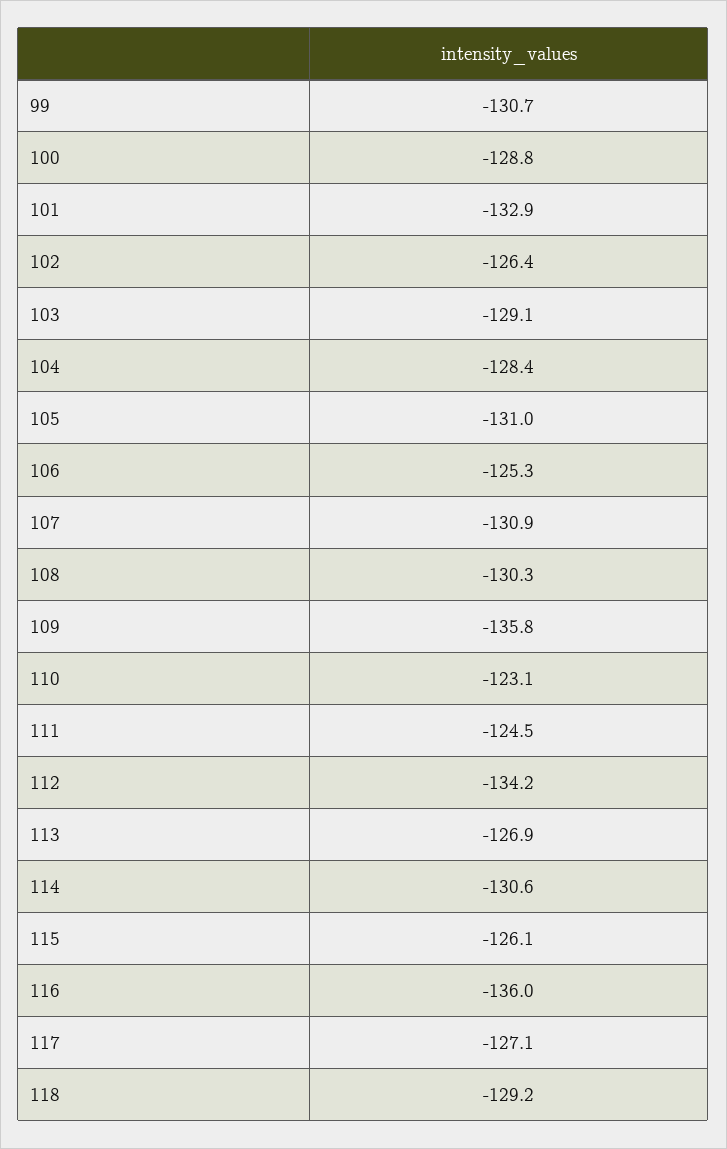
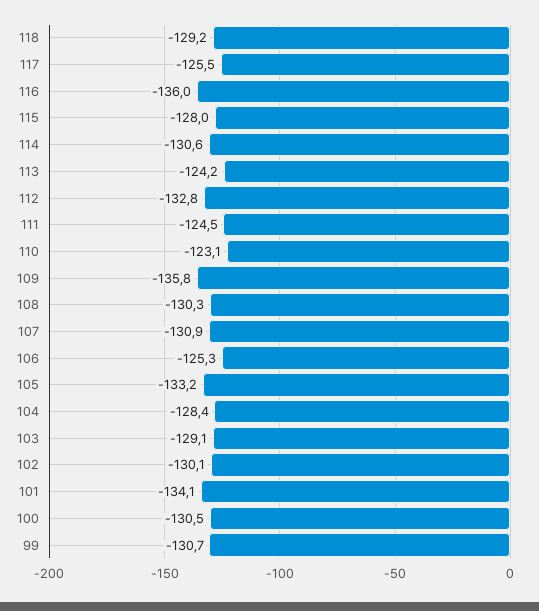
100: -128.8 -> -130.5
101: -132.9 -> -134.1
102: -126.4 -> -130.1
105: -131 -> -133.2
112: -134.2 -> -132.8
113: -126.9 -> -124.2
115: -126.1 -> -128
117: -127.1 -> -125.5

